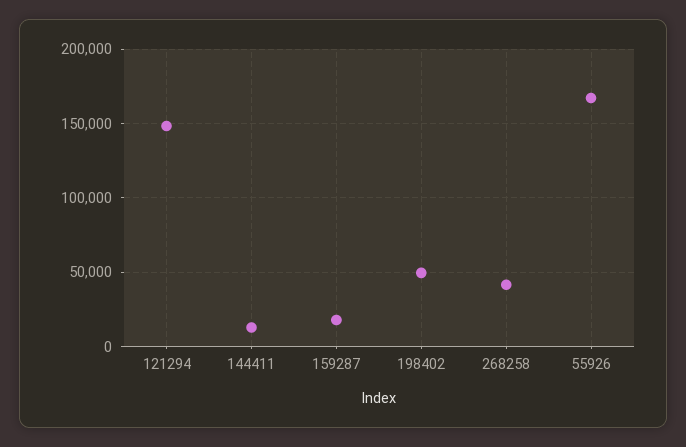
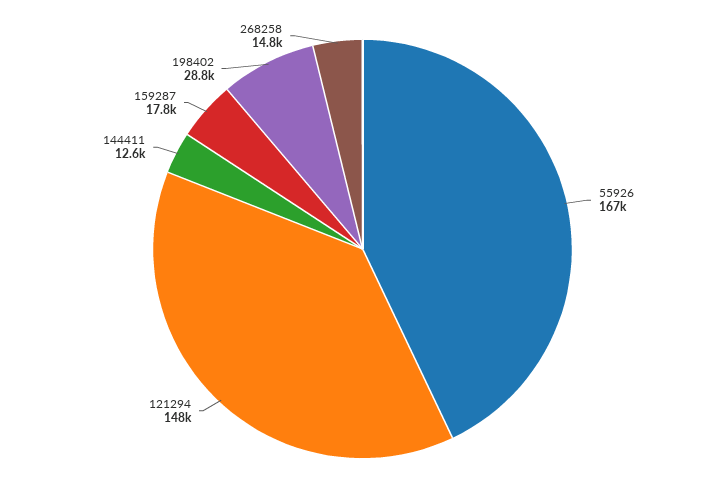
198402: 50000 -> 28800
268258: 40000 -> 14800

